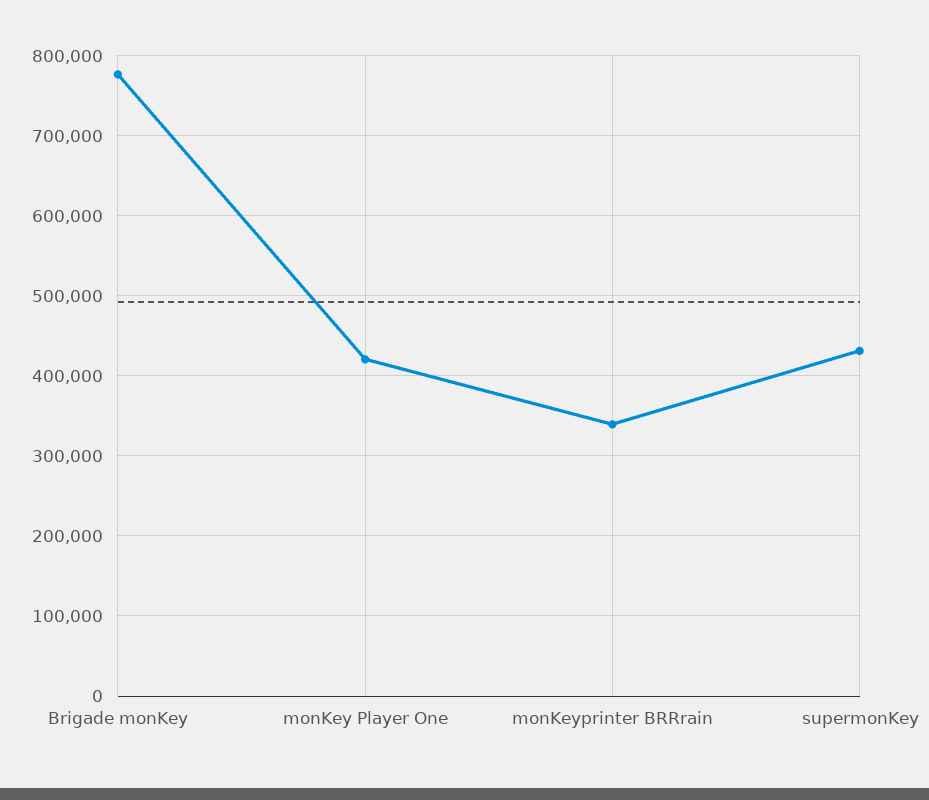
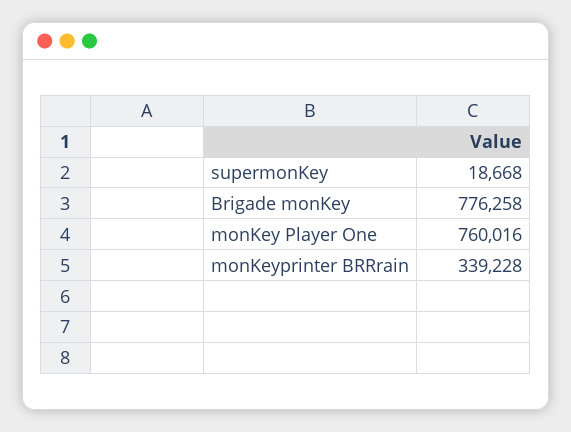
monKey Player One: 420000 -> 760016
supermonKey: 430000 -> 18668

